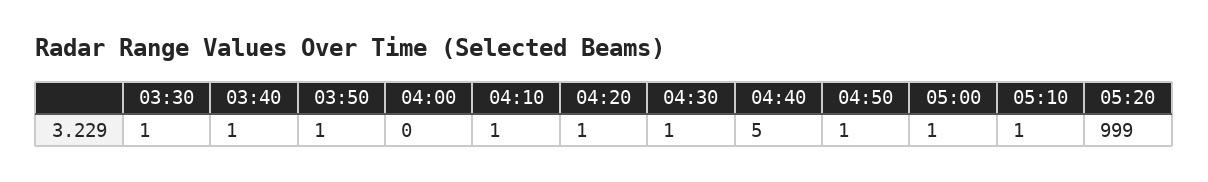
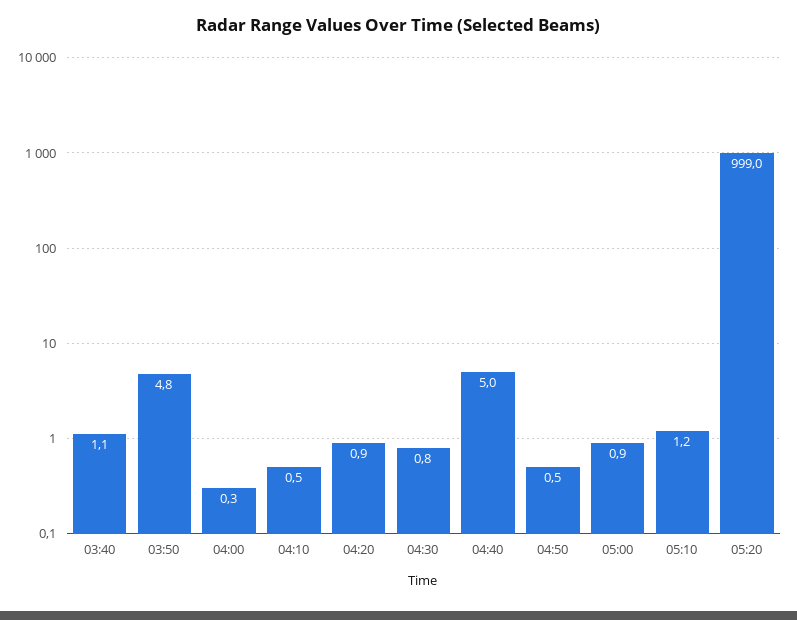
03:30: 1 -> none
03:50: 1 -> 4.8

